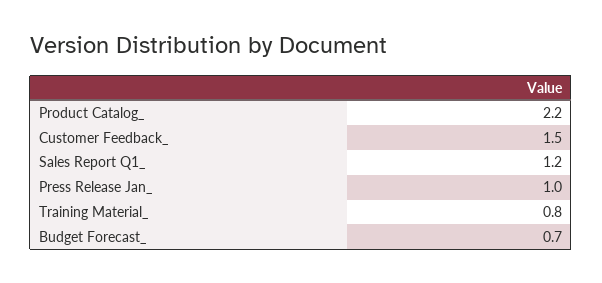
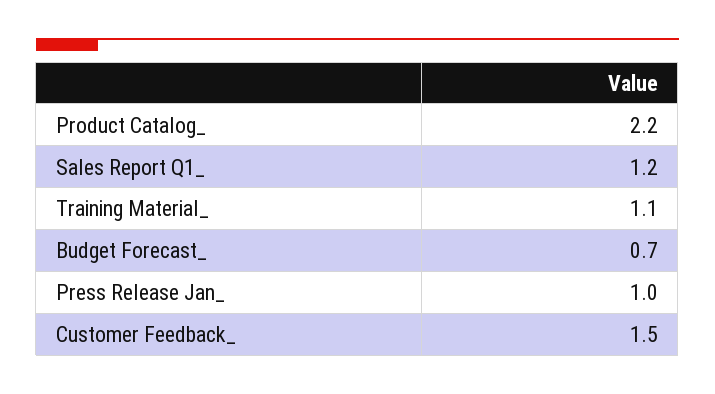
Training Material_: 0.8 -> 1.1

